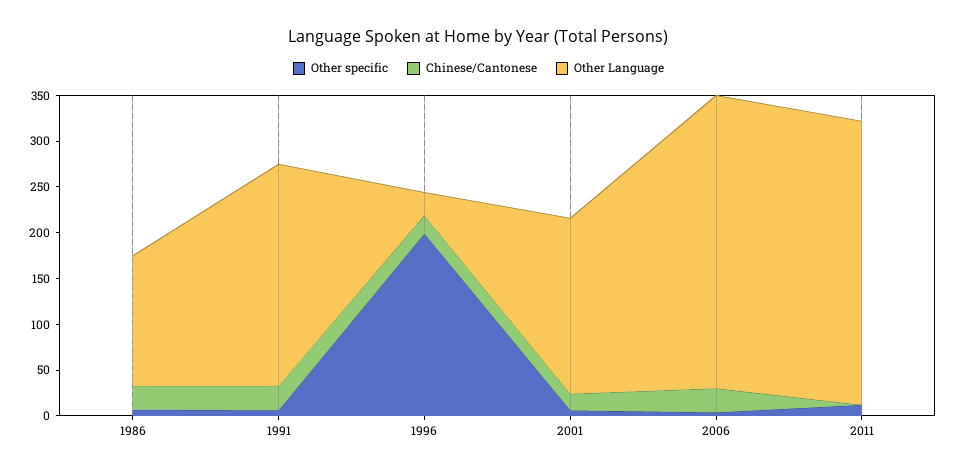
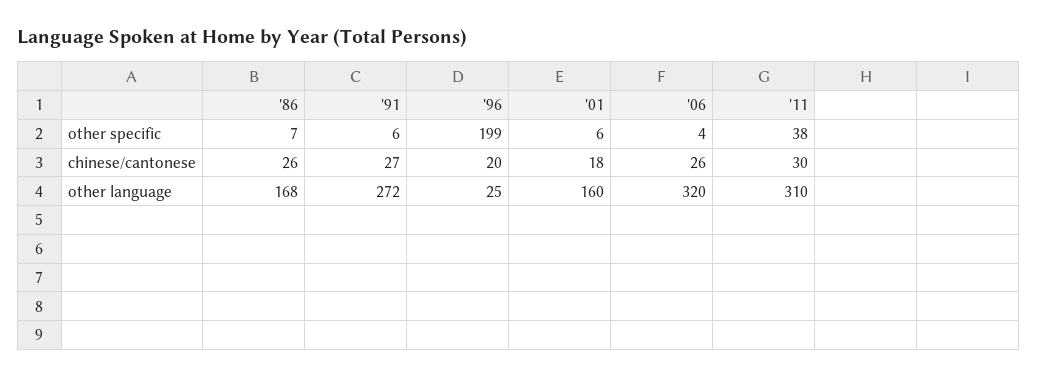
Other Language, 1986: 140 -> 168
Other Language, 1991: 240 -> 272
Other Language, 2001: 190 -> 160
Other specific, 2011: 10 -> 38
Chinese/Cantonese, 2011: 0 -> 30

